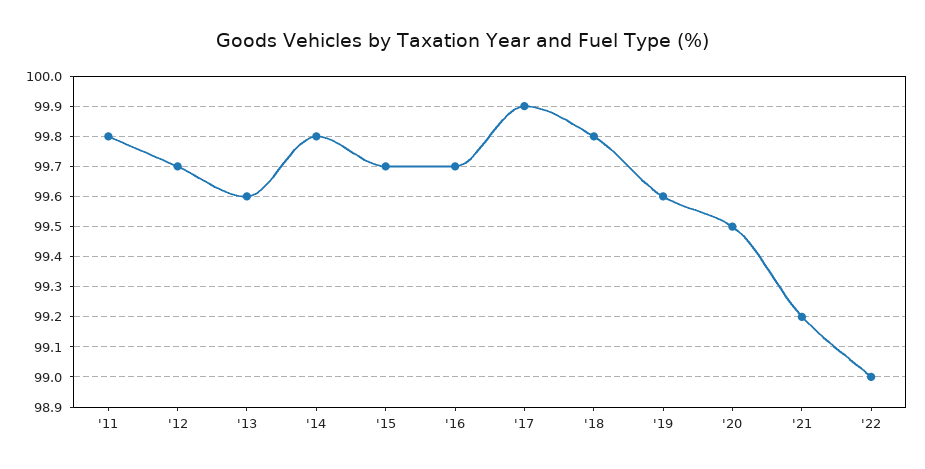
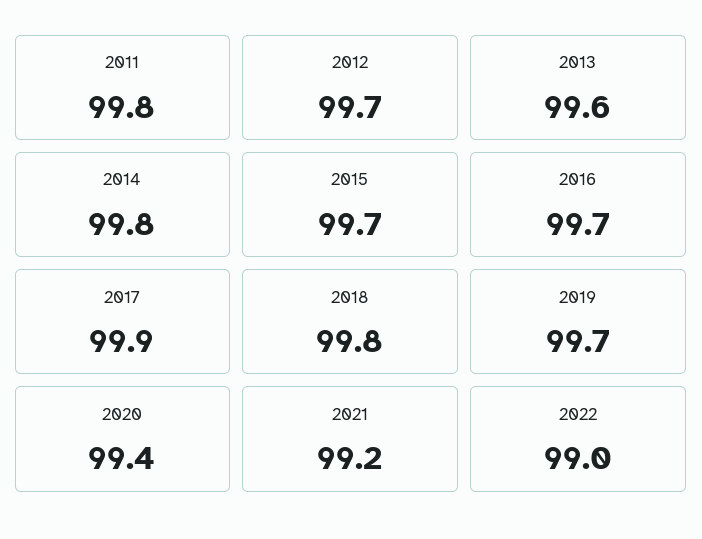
'19: 99.6 -> 99.7
'20: 99.5 -> 99.4

